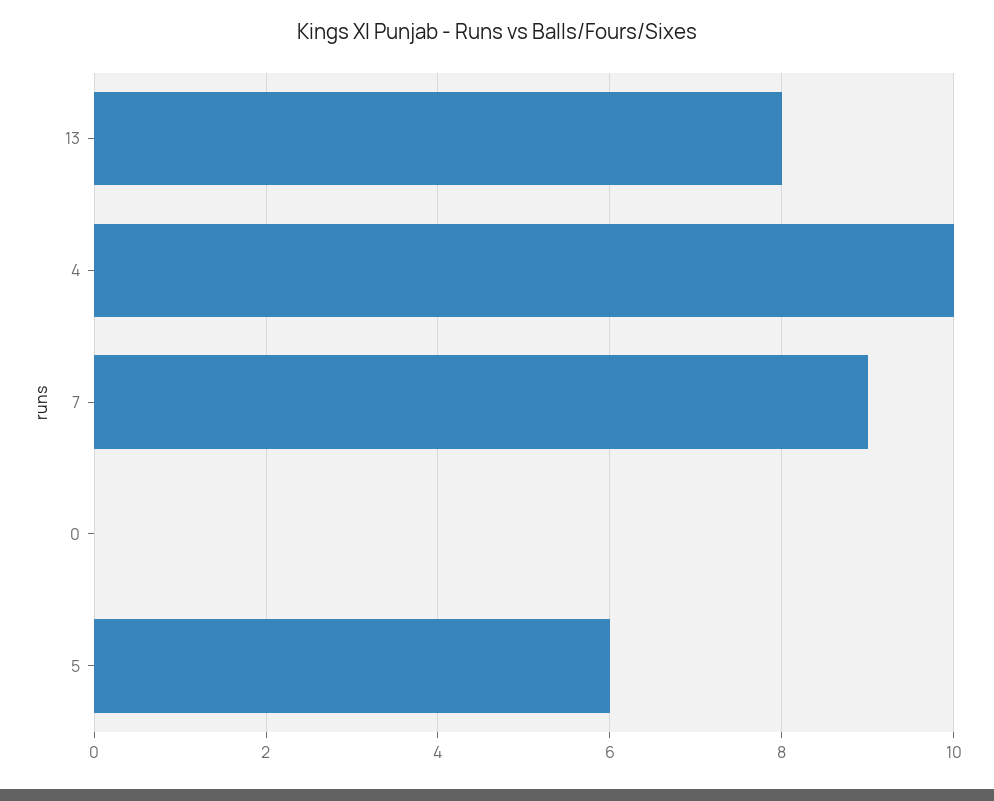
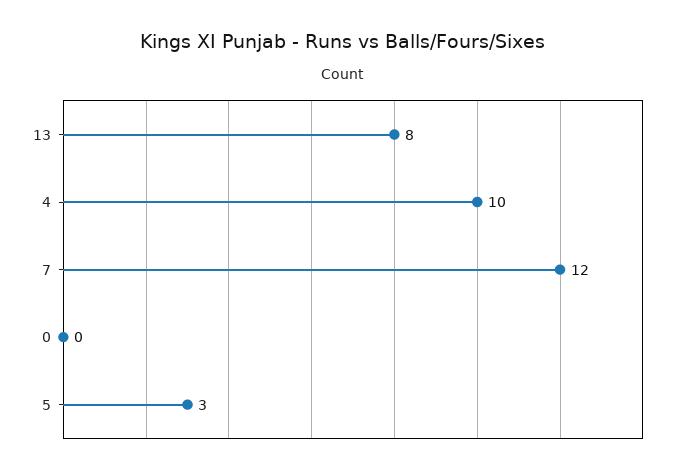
7: 9 -> 12
5: 6 -> 3

